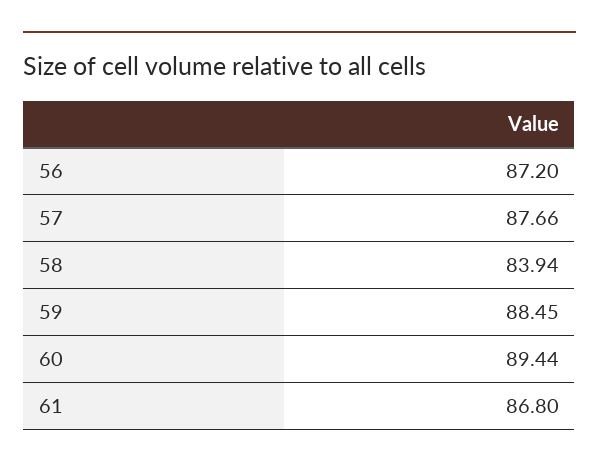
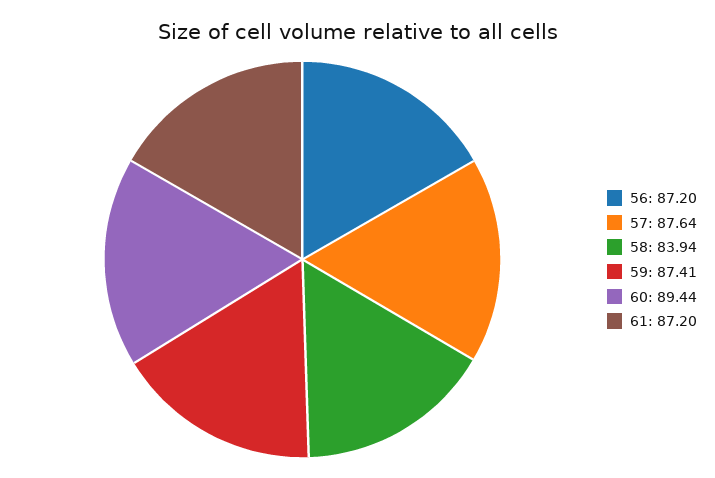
57: 87.66 -> 87.64
59: 88.45 -> 87.41
61: 86.8 -> 87.2

